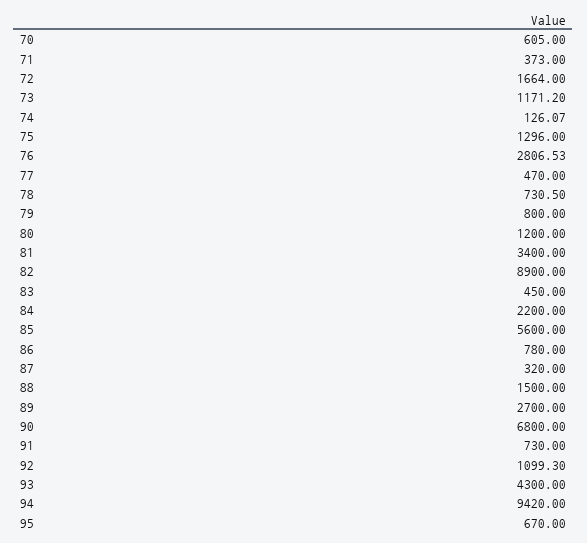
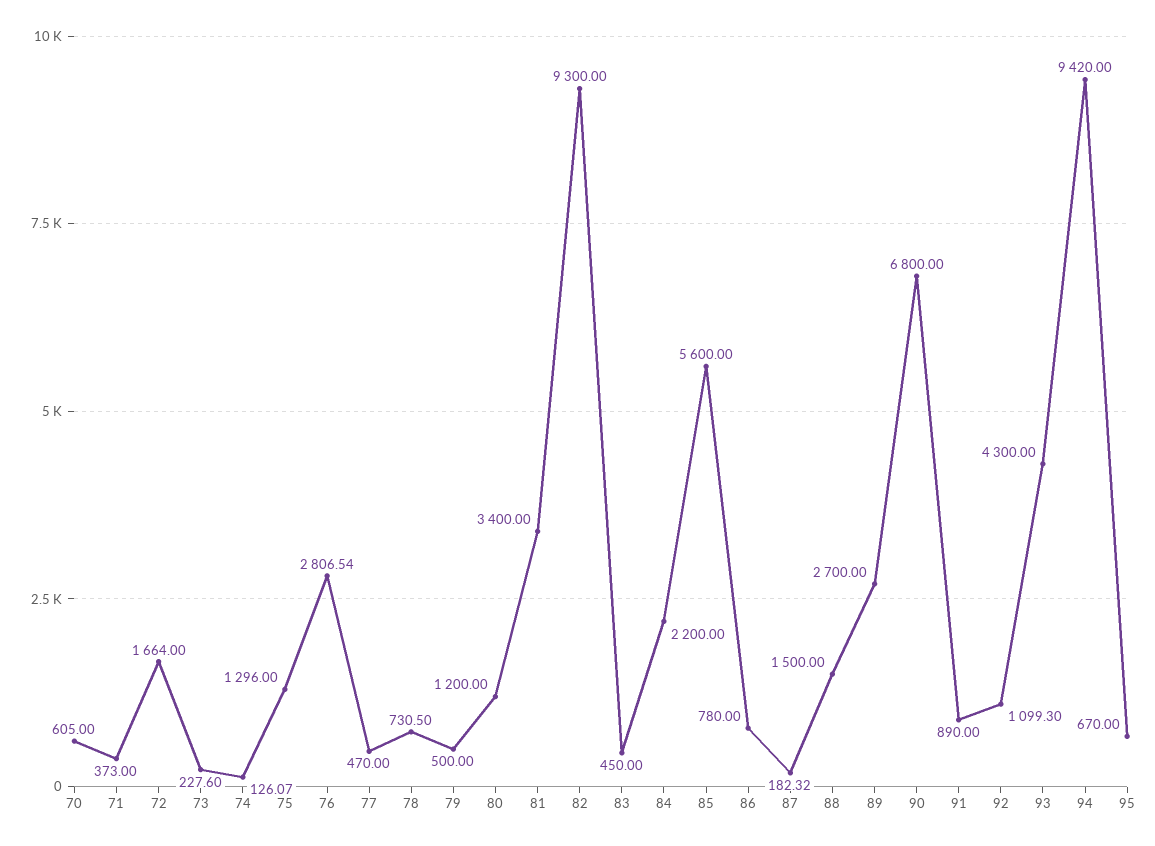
73: 1171.2 -> 227.6
76: 2806.53 -> 2806.54
79: 800 -> 500
82: 8900 -> 9300
87: 320 -> 182.32
91: 730 -> 890

